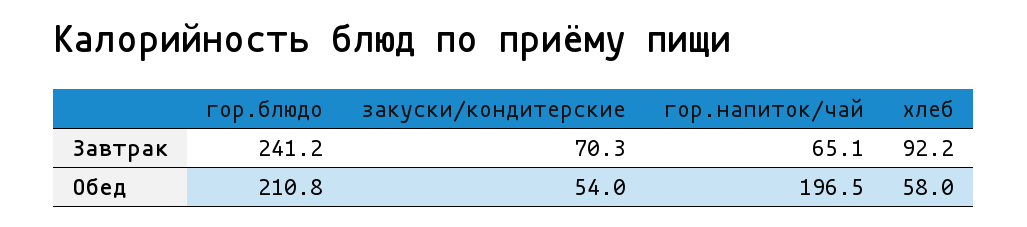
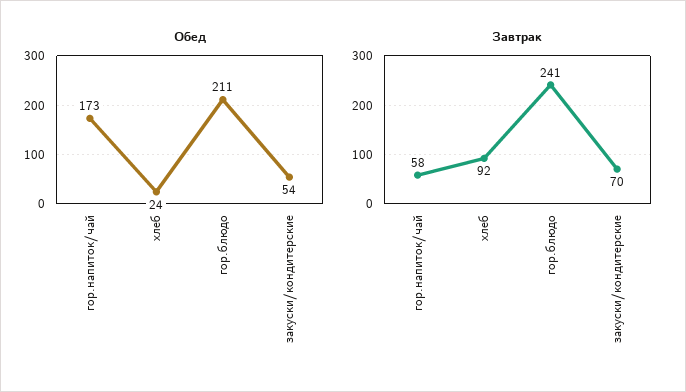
Завтрак, гор.напиток/чай: 65.1 -> 58
Обед, гор.напиток/чай: 196.5 -> 173
Обед, хлеб: 58 -> 24

